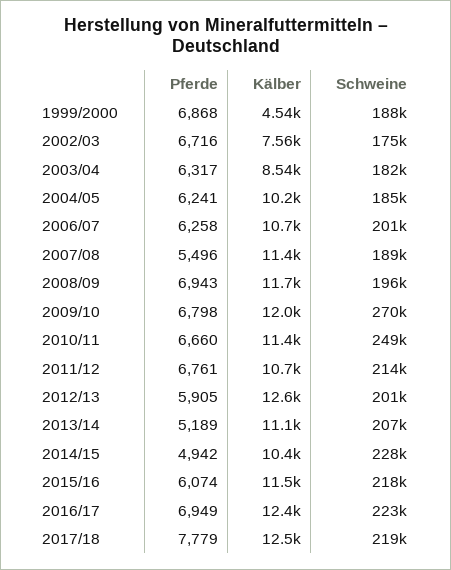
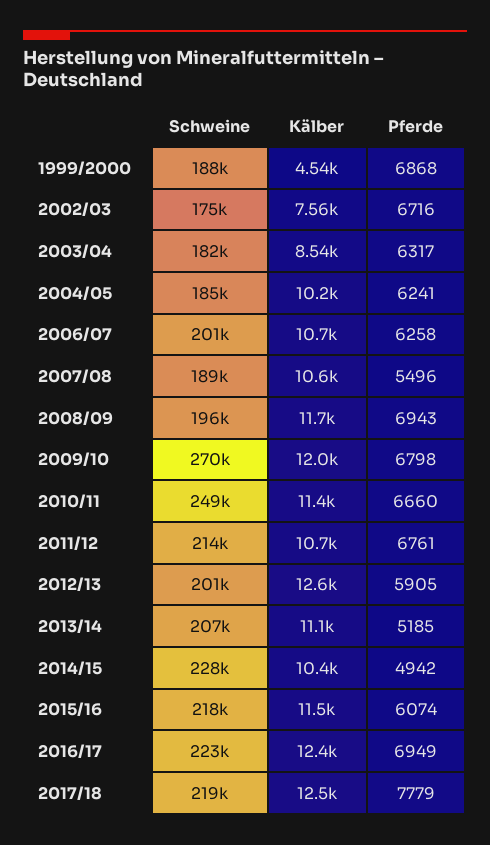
Kälber, 2007/08: 11400 -> 10600
Pferde, 2013/14: 5189 -> 5185

